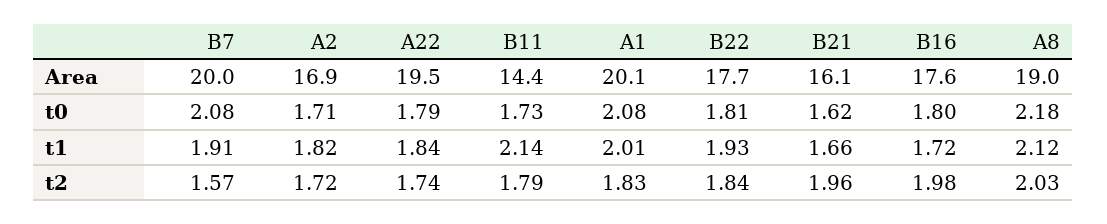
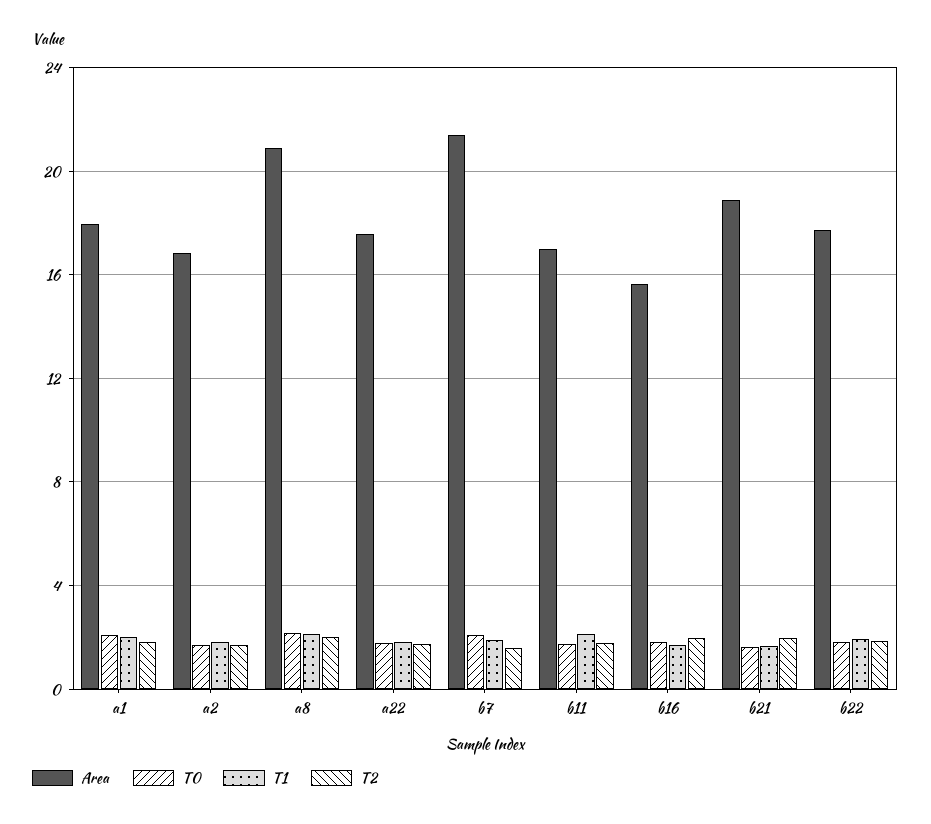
Area, B7: 20 -> 21.5
Area, A22: 19.5 -> 17.5
Area, B11: 14.4 -> 17
Area, A1: 20.1 -> 18
Area, B21: 16.1 -> 19
Area, B16: 17.6 -> 15.5
Area, A8: 19 -> 21

